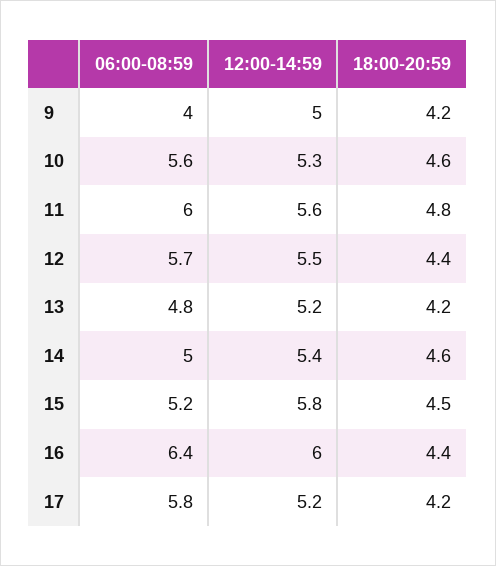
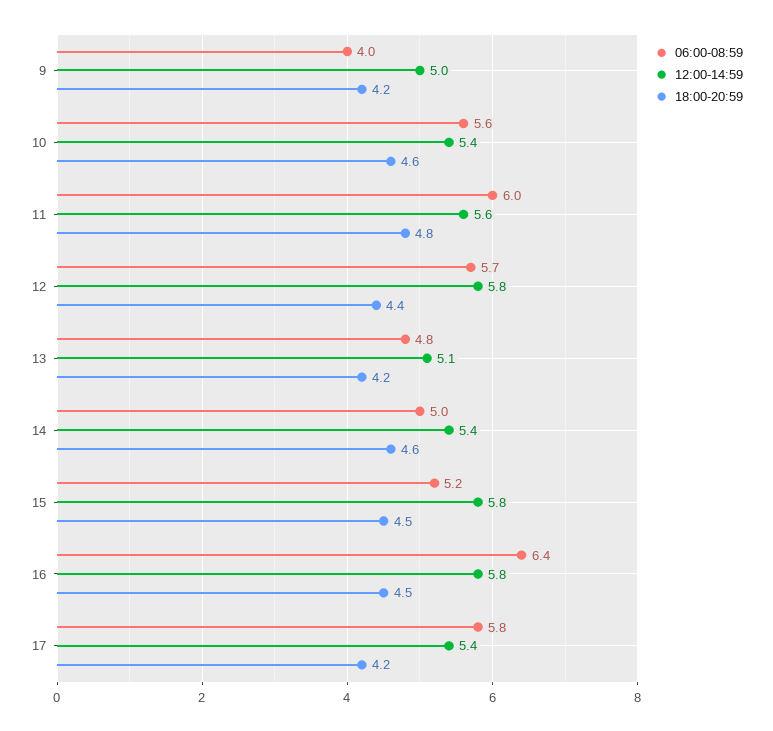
12:00-14:59, 10: 5.3 -> 5.4
12:00-14:59, 12: 5.5 -> 5.8
12:00-14:59, 13: 5.2 -> 5.1
12:00-14:59, 16: 6 -> 5.8
18:00-20:59, 16: 4.4 -> 4.5
12:00-14:59, 17: 5.2 -> 5.4

